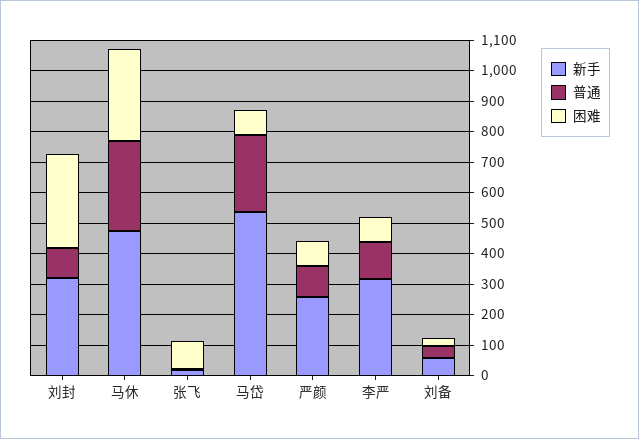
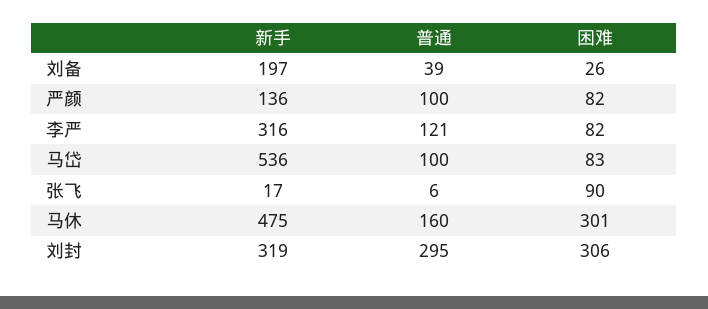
普通, 刘封: 100 -> 295
普通, 马休: 300 -> 160
普通, 马岱: 250 -> 100
新手, 严颜: 250 -> 136
新手, 刘备: 50 -> 197

